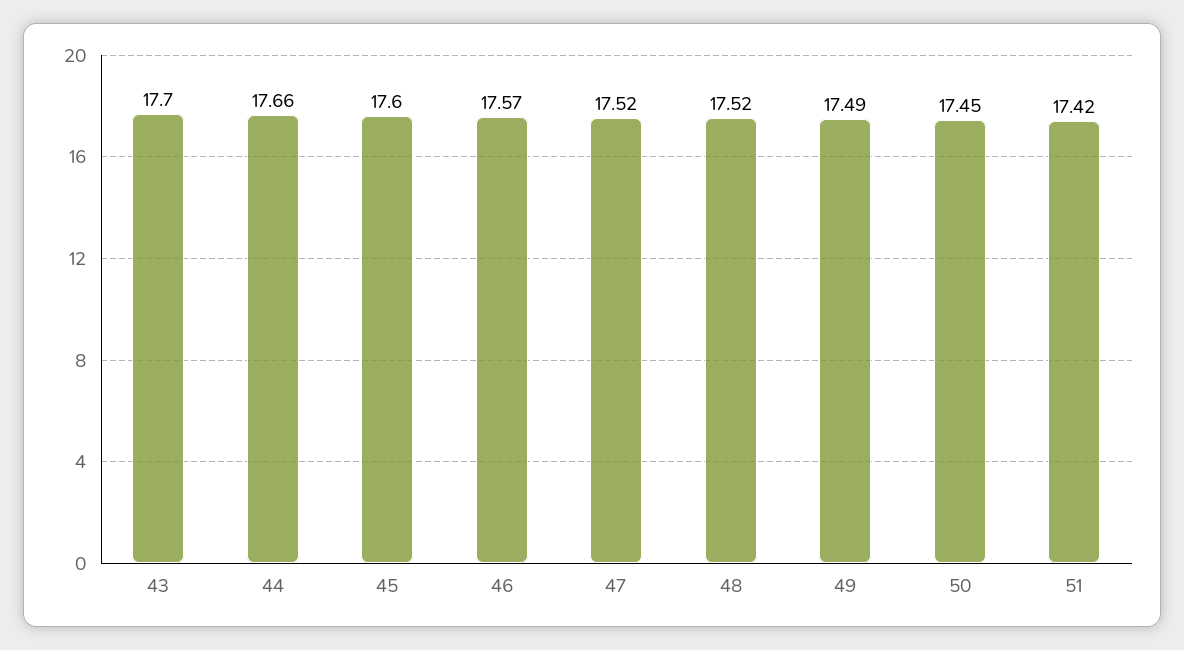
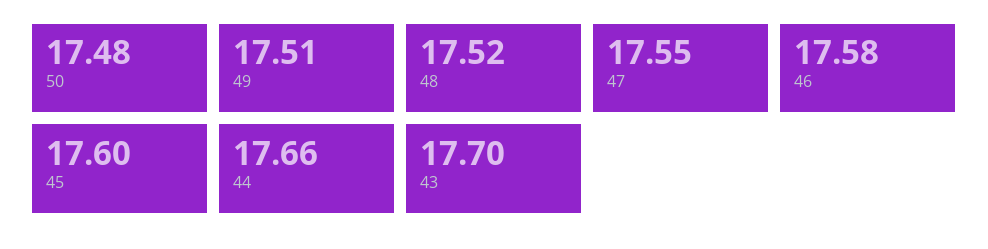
46: 17.57 -> 17.58
47: 17.52 -> 17.55
49: 17.49 -> 17.51
50: 17.45 -> 17.48
51: 17.42 -> none

